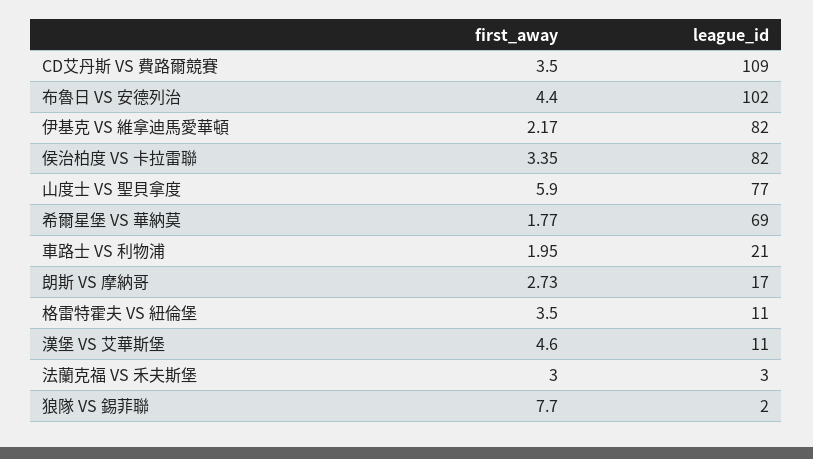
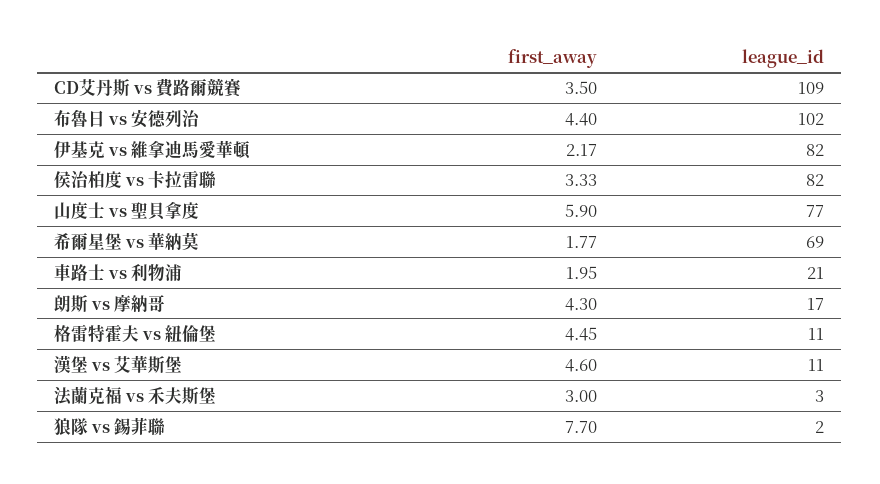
first_away, 侯治柏度 VS 卡拉雷聯: 3.35 -> 3.33
first_away, 朗斯 VS 摩納哥: 2.73 -> 4.3
first_away, 格雷特霍夫 VS 紐倫堡: 3.5 -> 4.45

